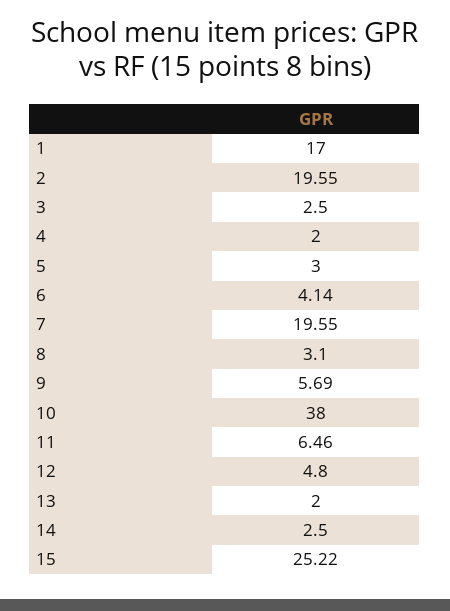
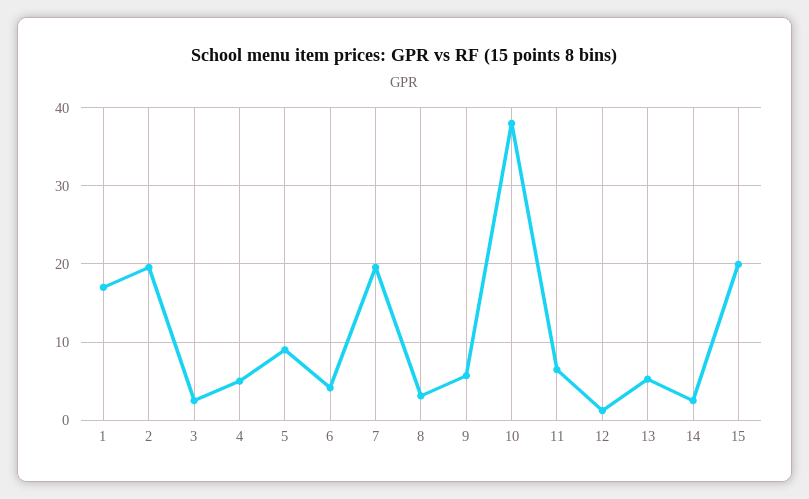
4: 2 -> 5
5: 3 -> 9
12: 4.8 -> 1
13: 2 -> 5
15: 25.22 -> 20

